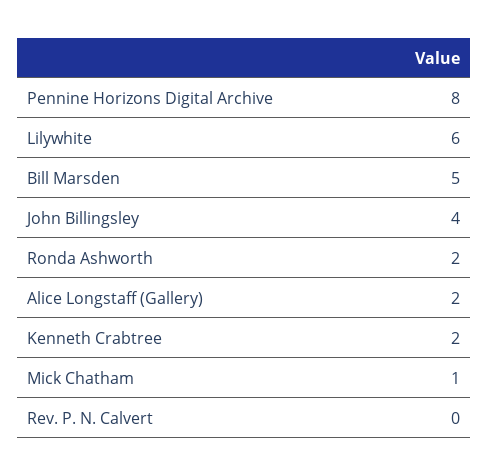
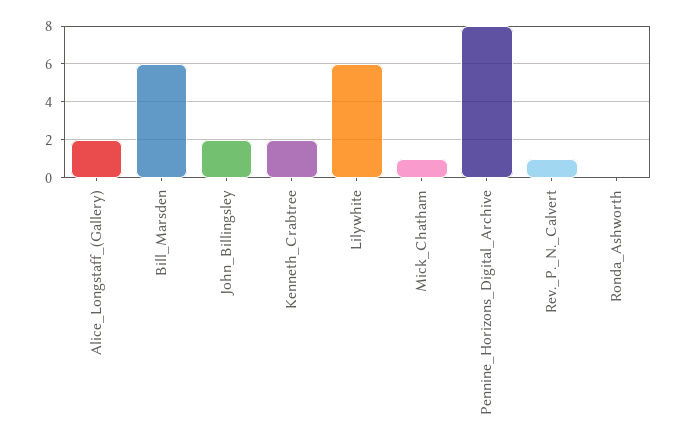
Bill Marsden: 5 -> 6
John Billingsley: 4 -> 2
Ronda Ashworth: 2 -> 0
Rev. P. N. Calvert: 0 -> 1

